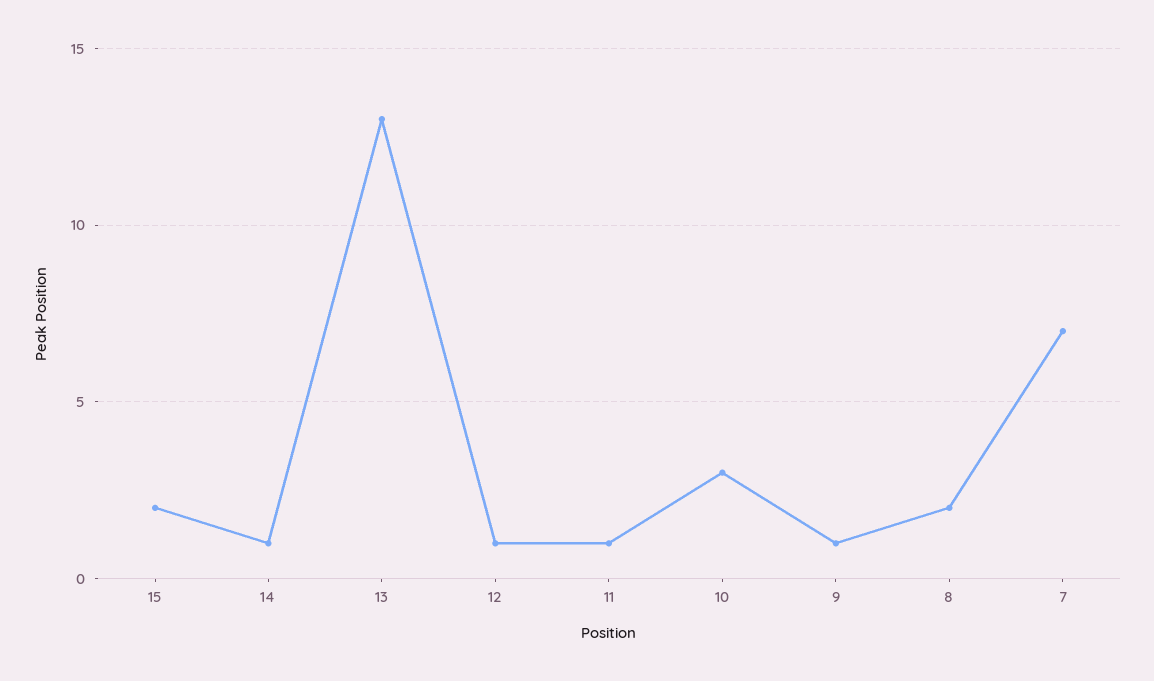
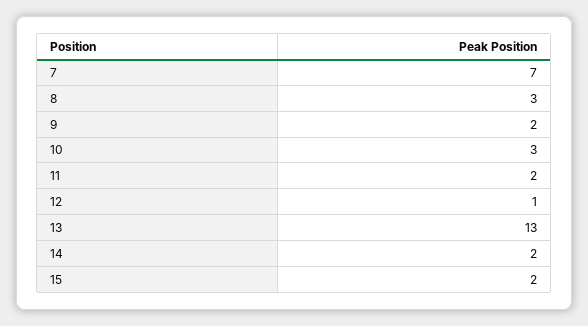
14: 1 -> 2
11: 1 -> 2
9: 1 -> 2
8: 2 -> 3

